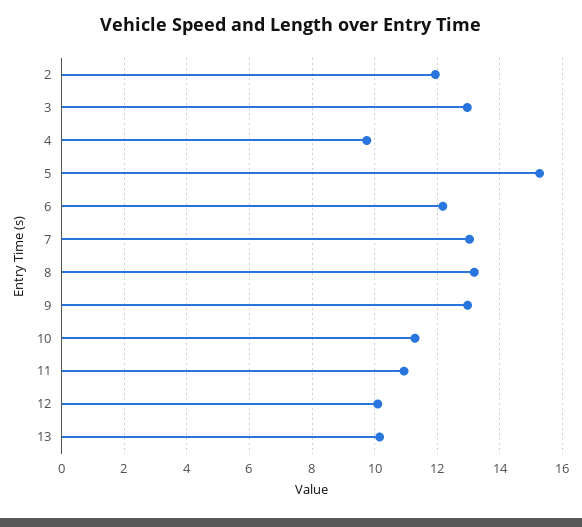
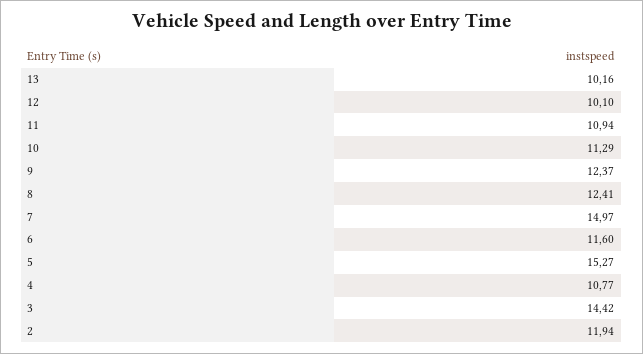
3: 13 -> 14.42
4: 9.8 -> 10.77
6: 12.2 -> 11.6
7: 13 -> 14.97
8: 13.2 -> 12.41
9: 13 -> 12.37

